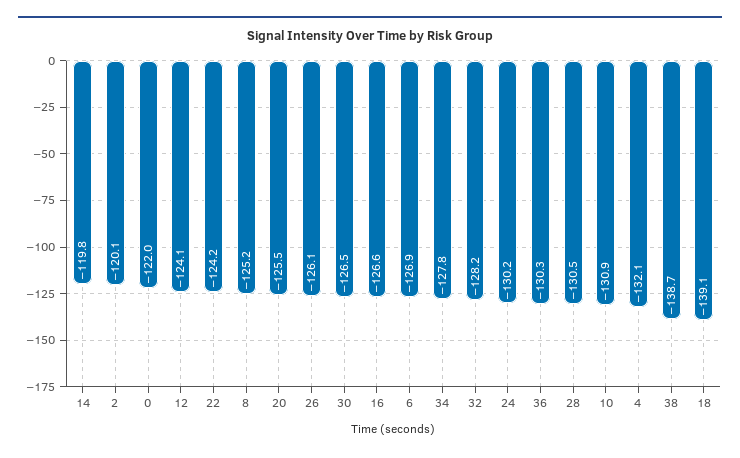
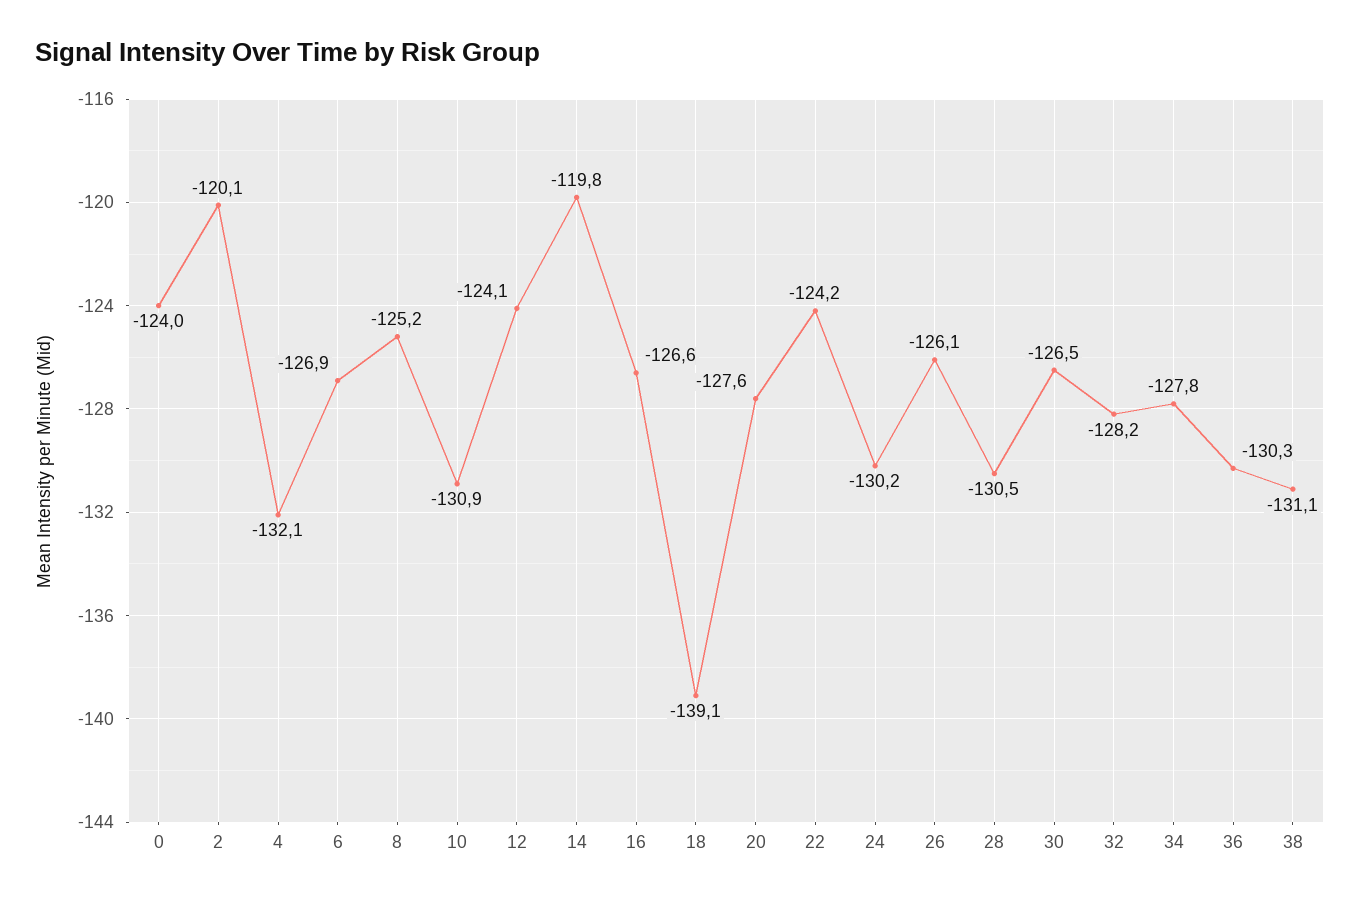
0: -122 -> -124
20: -125.5 -> -127.6
38: -138.7 -> -131.1

